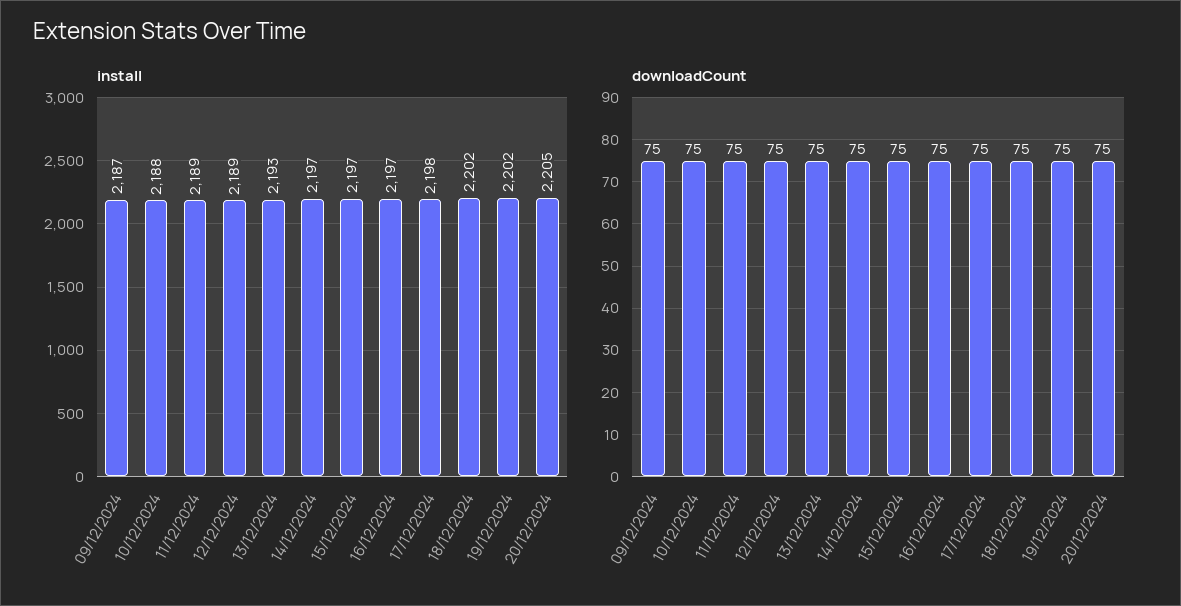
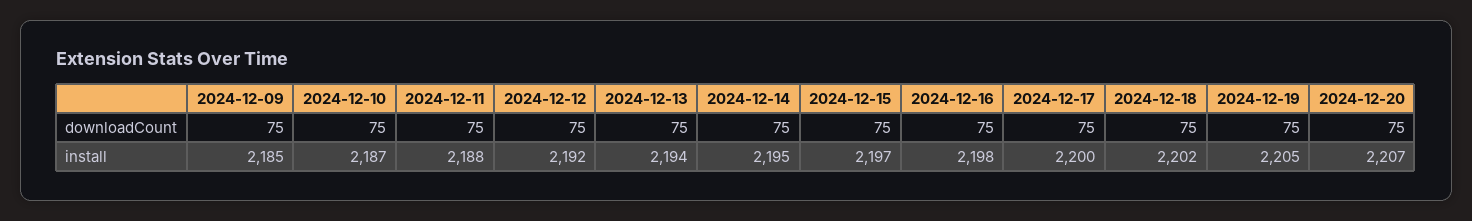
install, 09/12/2024: 2187 -> 2185
install, 10/12/2024: 2188 -> 2187
install, 11/12/2024: 2189 -> 2188
install, 12/12/2024: 2189 -> 2192
install, 13/12/2024: 2193 -> 2194
install, 14/12/2024: 2197 -> 2195
install, 16/12/2024: 2197 -> 2198
install, 17/12/2024: 2198 -> 2200
install, 19/12/2024: 2202 -> 2205
install, 20/12/2024: 2205 -> 2207

